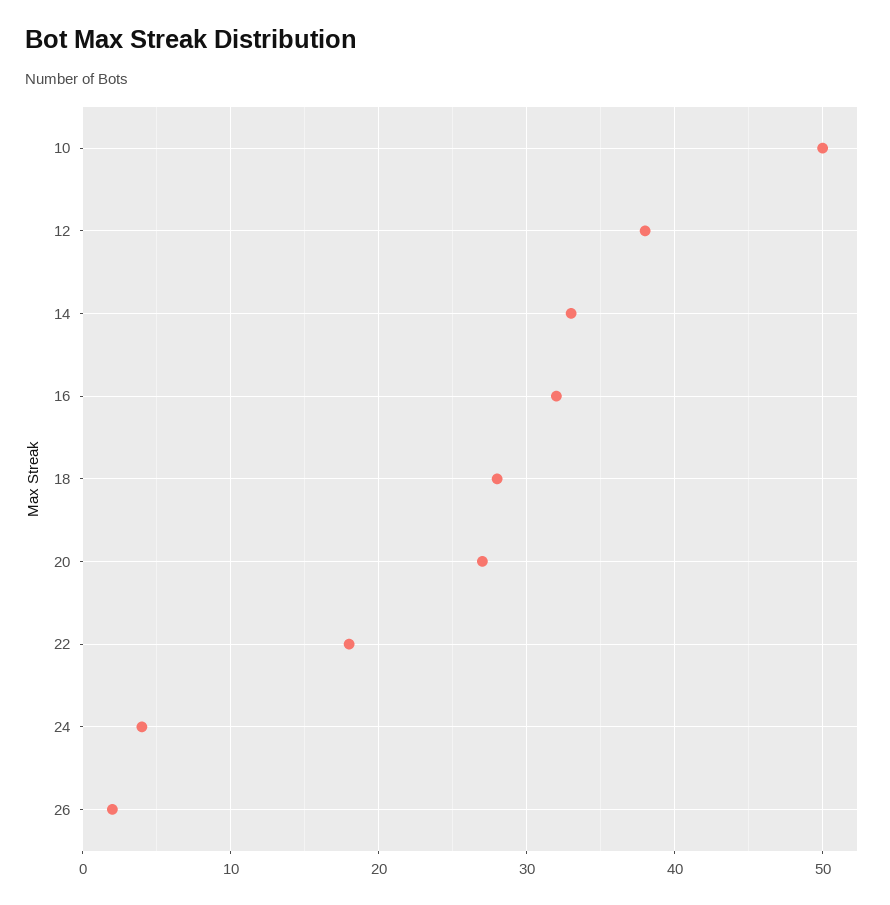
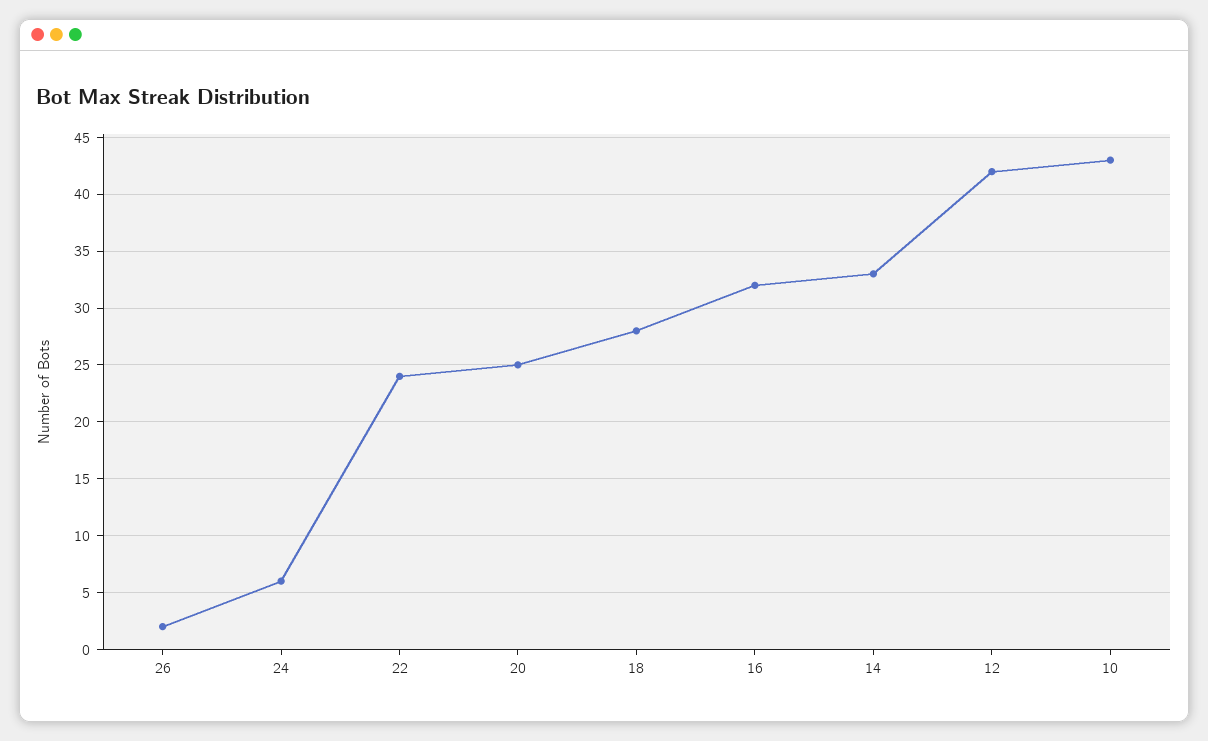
10: 50 -> 43
12: 38 -> 42
20: 27 -> 25
22: 18 -> 24
24: 4 -> 6

